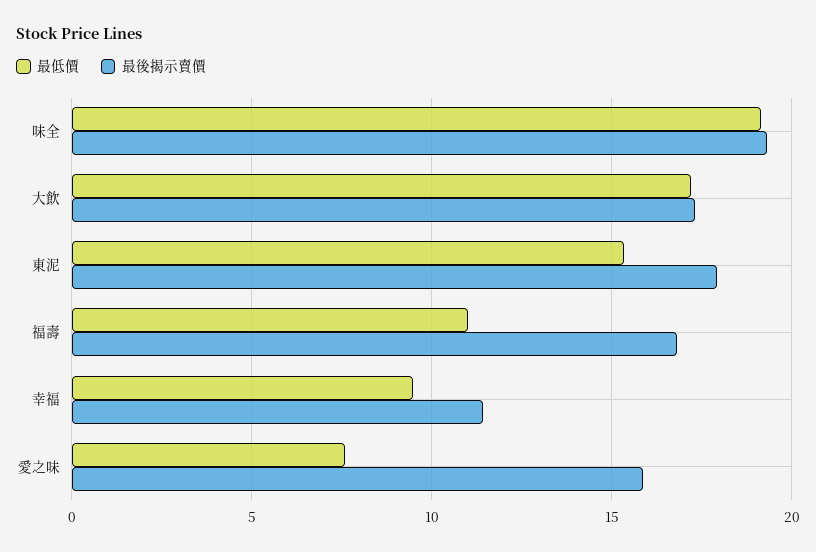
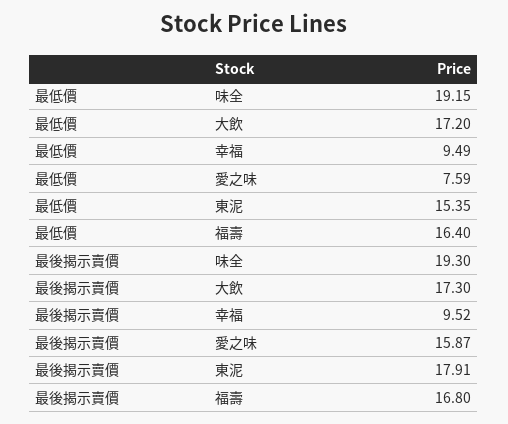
最低價, 福壽: 11 -> 16.4
最後揭示賣價, 幸福: 11.5 -> 9.52

